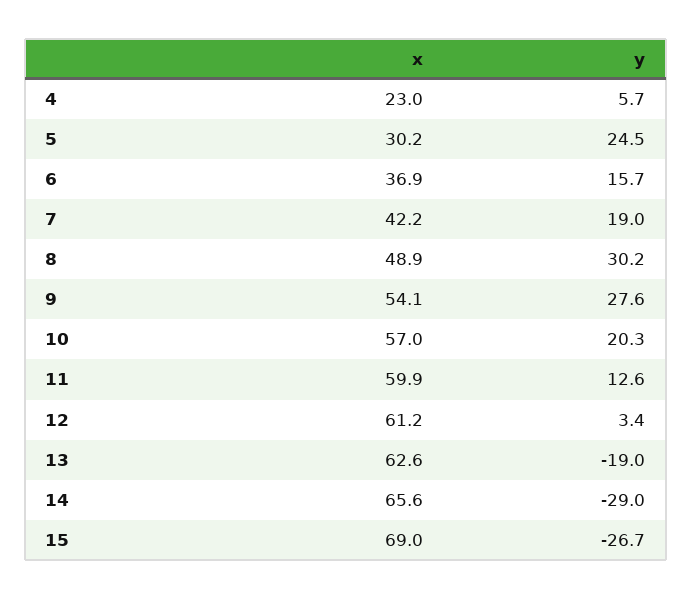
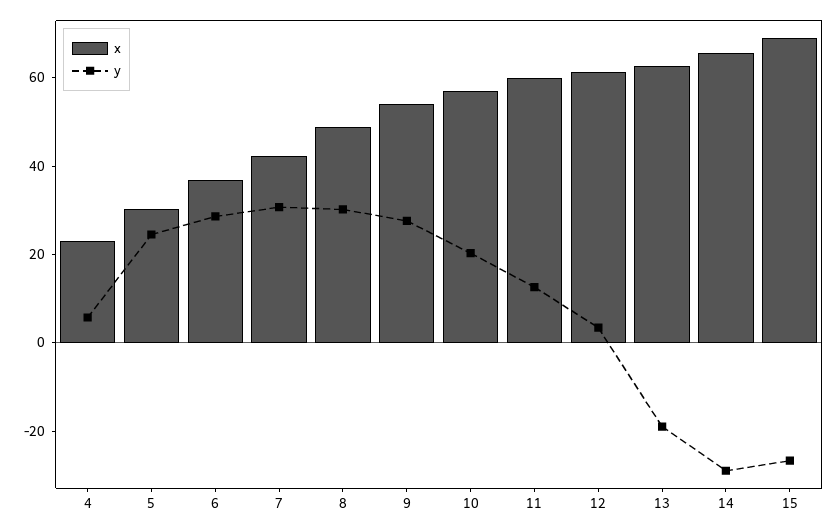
y, 6: 15.7 -> 30
y, 7: 19 -> 30

